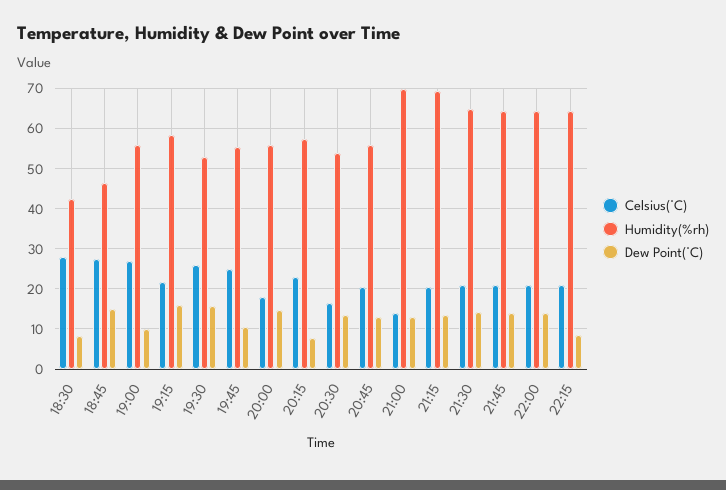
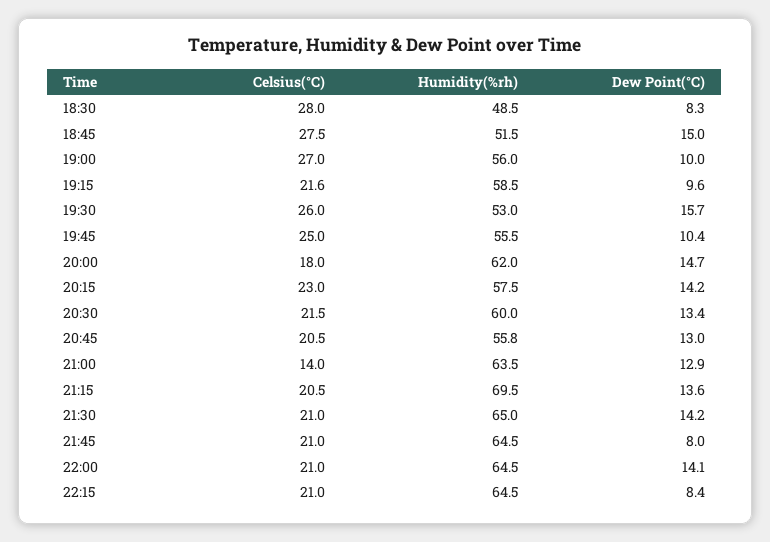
Humidity(%rh), 18:30: 42 -> 48.5
Humidity(%rh), 18:45: 46 -> 51.5
Dew Point(°C), 19:15: 16 -> 9.6
Humidity(%rh), 20:00: 56 -> 62
Dew Point(°C), 20:15: 8 -> 14.2
Celsius(°C), 20:30: 16 -> 21.5
Humidity(%rh), 20:30: 54 -> 60
Humidity(%rh), 21:00: 70 -> 63.5
Dew Point(°C), 21:45: 14 -> 8

